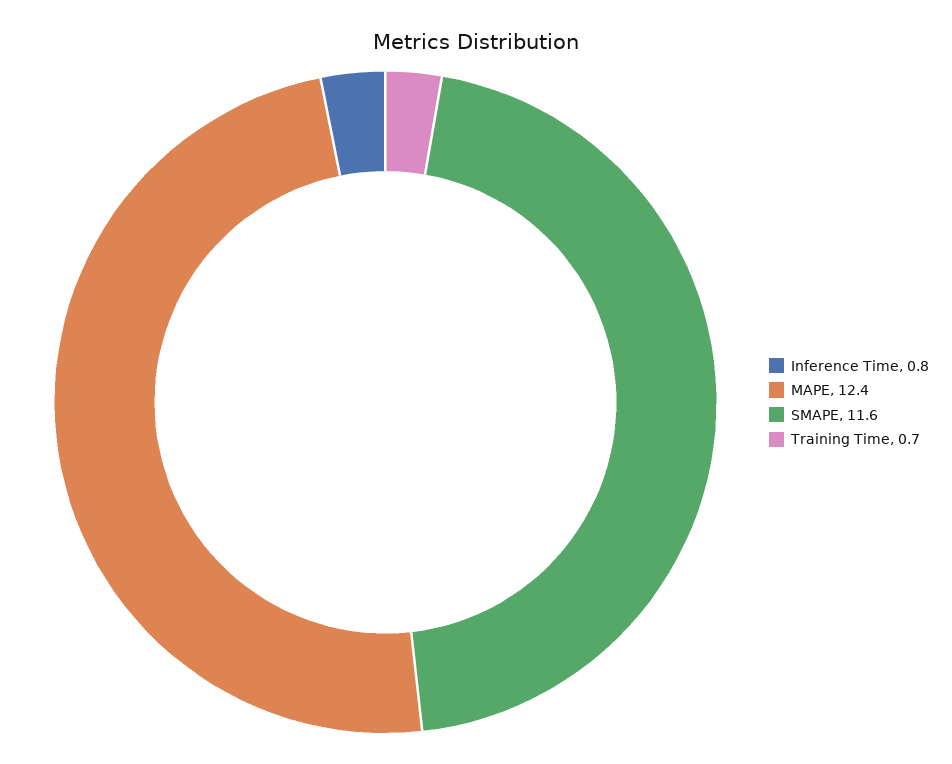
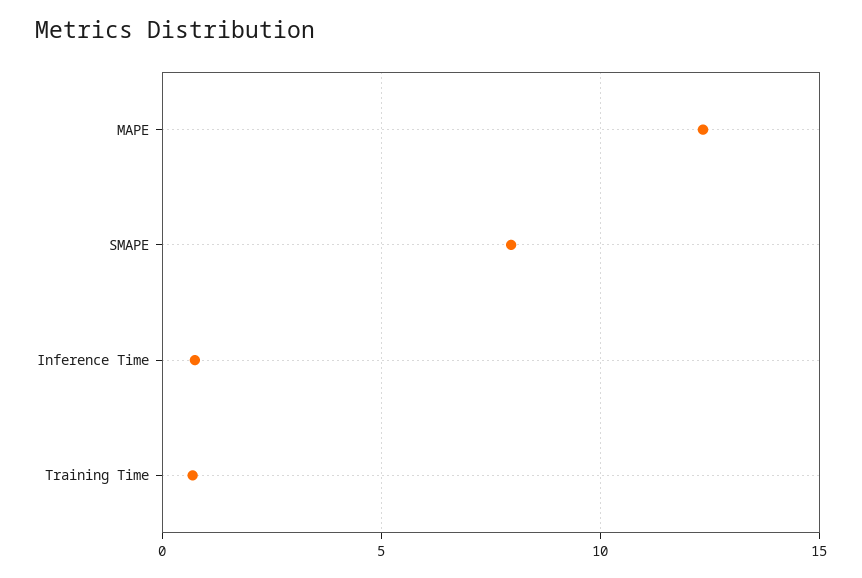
SMAPE: 11.6 -> 8

